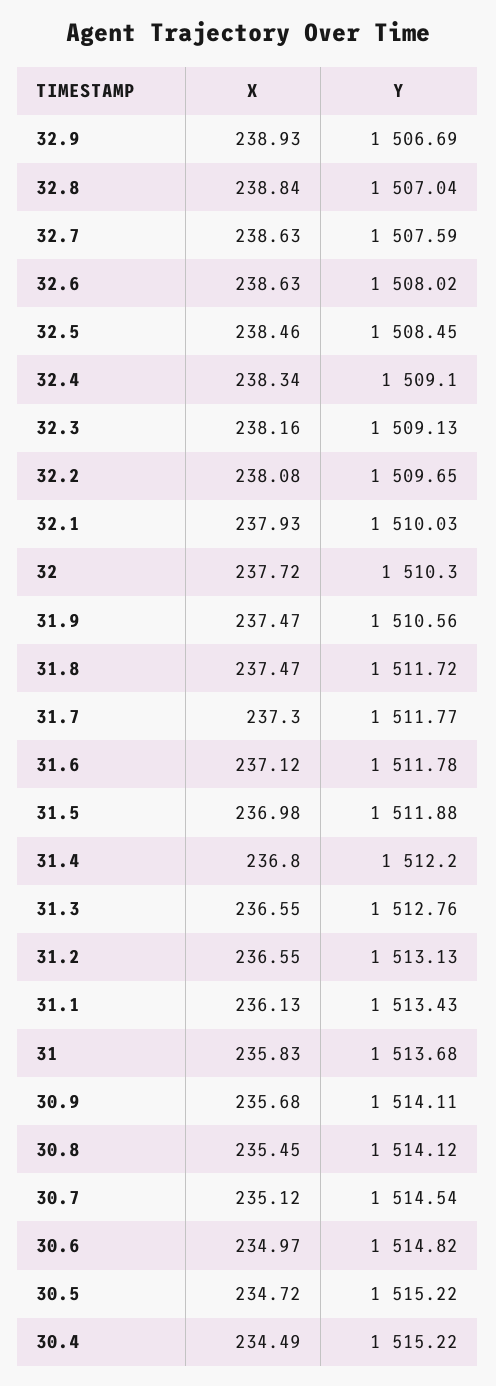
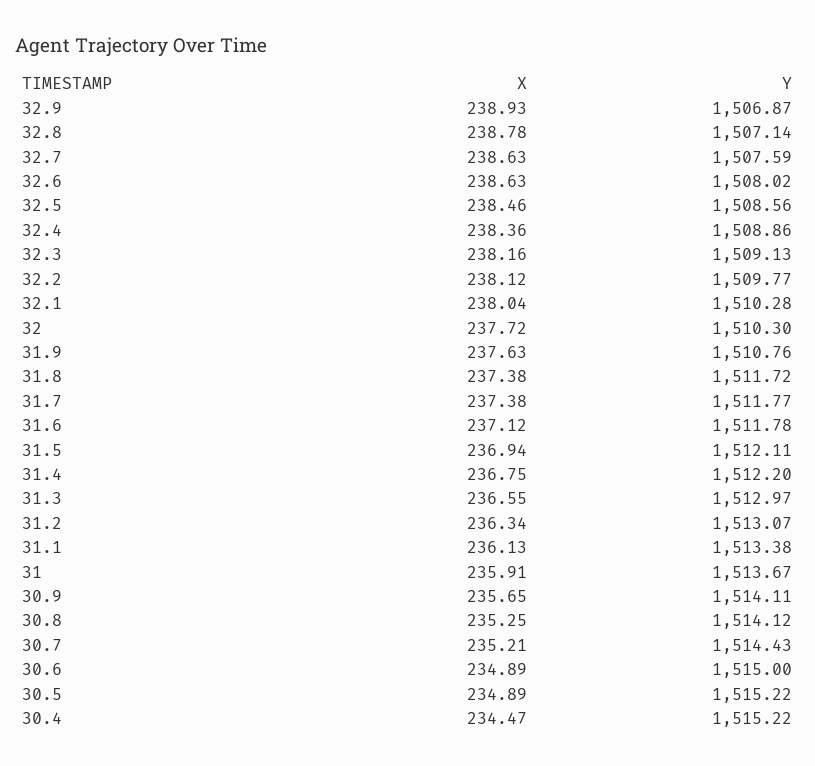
Y, 32.9: 1506.69 -> 1506.87
X, 32.8: 238.84 -> 238.78
Y, 32.8: 1507.04 -> 1507.14
Y, 32.5: 1508.45 -> 1508.56
X, 32.4: 238.34 -> 238.36
Y, 32.4: 1509.1 -> 1508.86
X, 32.2: 238.08 -> 238.12
Y, 32.2: 1509.65 -> 1509.77
X, 32.1: 237.93 -> 238.04
Y, 32.1: 1510.03 -> 1510.28
X, 31.9: 237.47 -> 237.63
Y, 31.9: 1510.56 -> 1510.76
X, 31.8: 237.47 -> 237.38
X, 31.7: 237.3 -> 237.38
X, 31.5: 236.98 -> 236.94
Y, 31.5: 1511.88 -> 1512.11
X, 31.4: 236.8 -> 236.75
Y, 31.3: 1512.76 -> 1512.97
X, 31.2: 236.55 -> 236.34
Y, 31.2: 1513.13 -> 1513.07
Y, 31.1: 1513.43 -> 1513.38
X, 31: 235.83 -> 235.91
Y, 31: 1513.68 -> 1513.67
X, 30.9: 235.68 -> 235.65
X, 30.8: 235.45 -> 235.25
X, 30.7: 235.12 -> 235.21
Y, 30.7: 1514.54 -> 1514.43
X, 30.6: 234.97 -> 234.89
Y, 30.6: 1514.82 -> 1515
X, 30.5: 234.72 -> 234.89
X, 30.4: 234.49 -> 234.47

